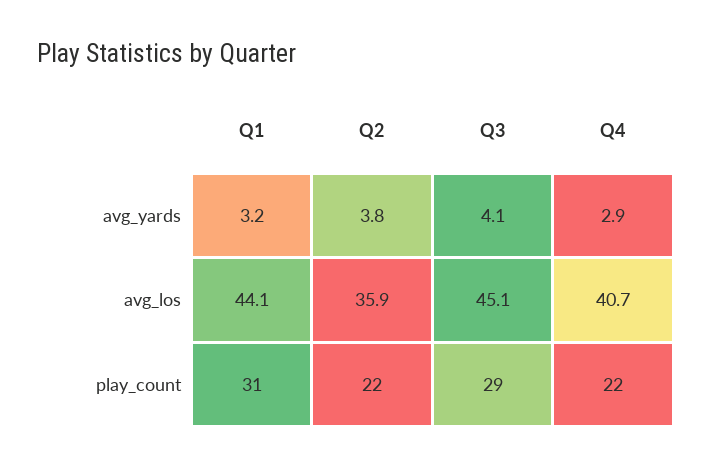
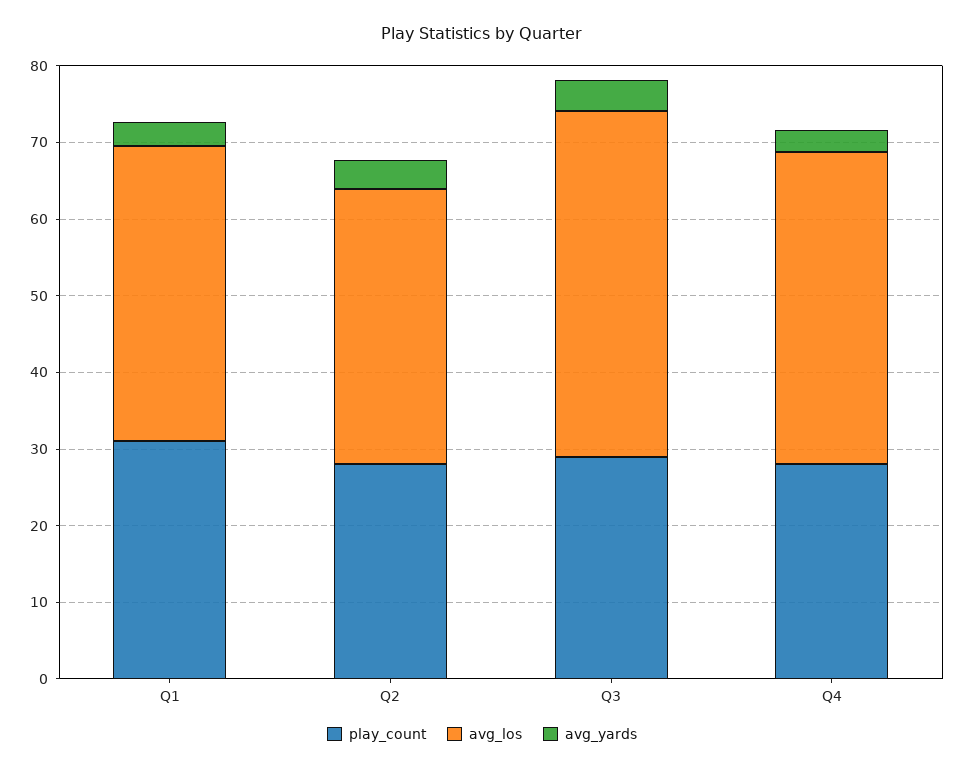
avg_los, Q1: 44.1 -> 38
play_count, Q2: 22 -> 28
play_count, Q4: 22 -> 28

